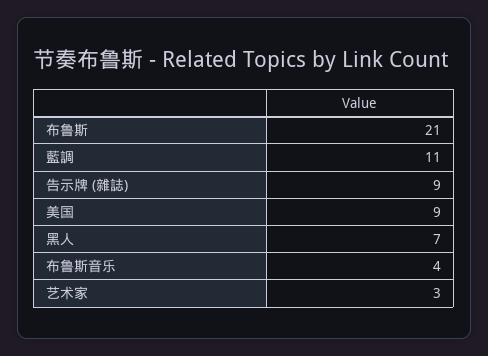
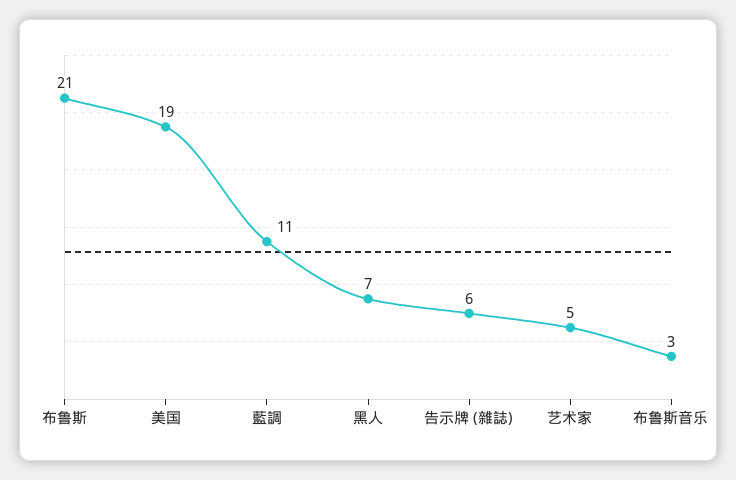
告示牌 (雜誌): 9 -> 6
美国: 9 -> 19
布鲁斯音乐: 4 -> 3
艺术家: 3 -> 5

